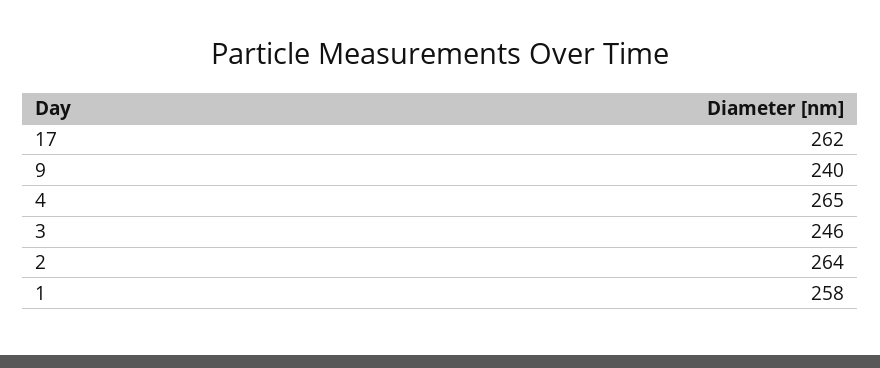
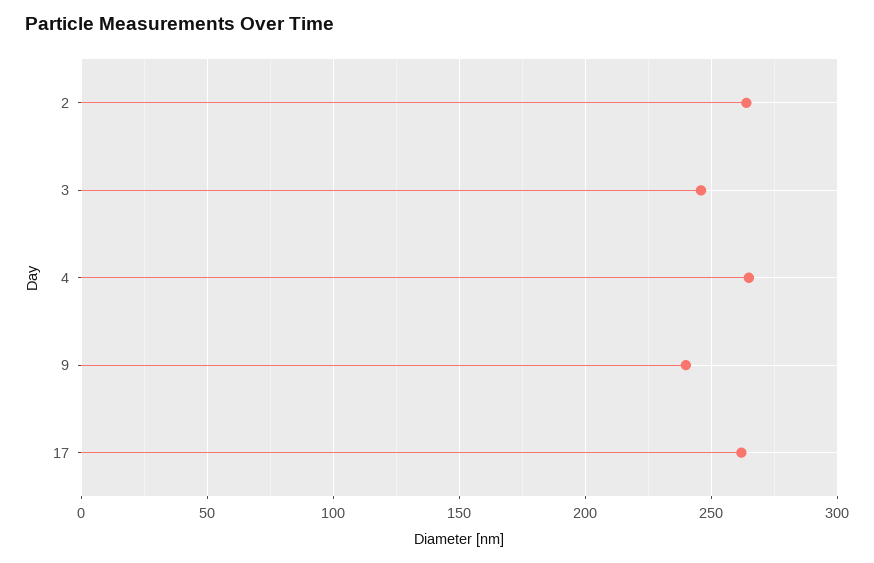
1: 258 -> none

